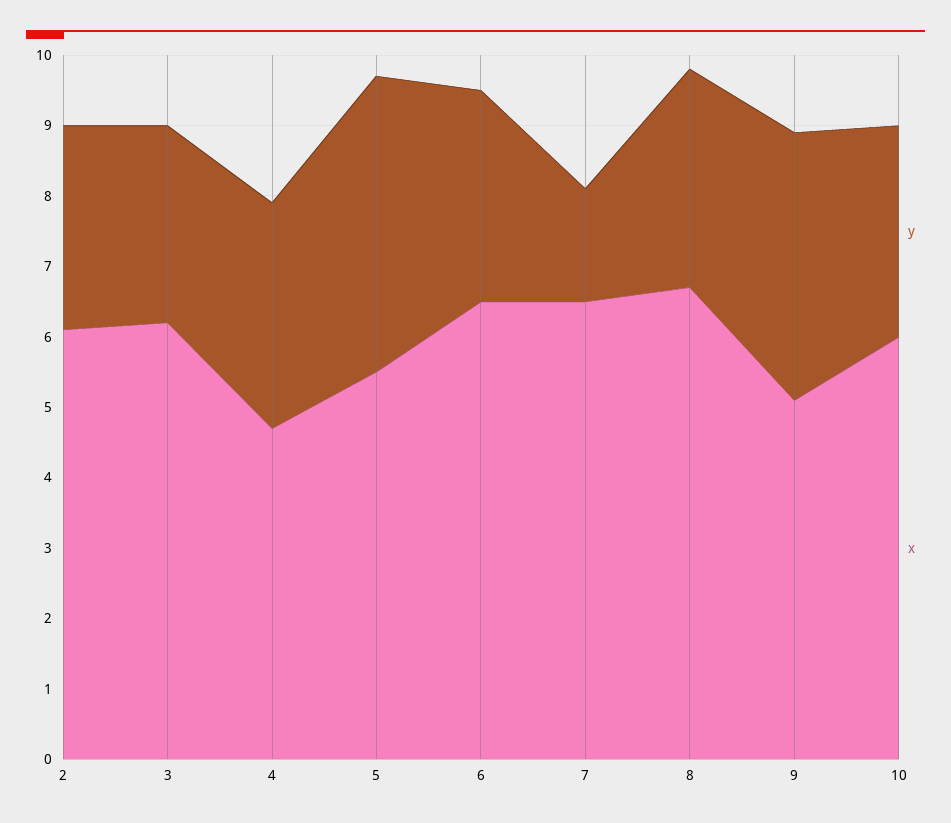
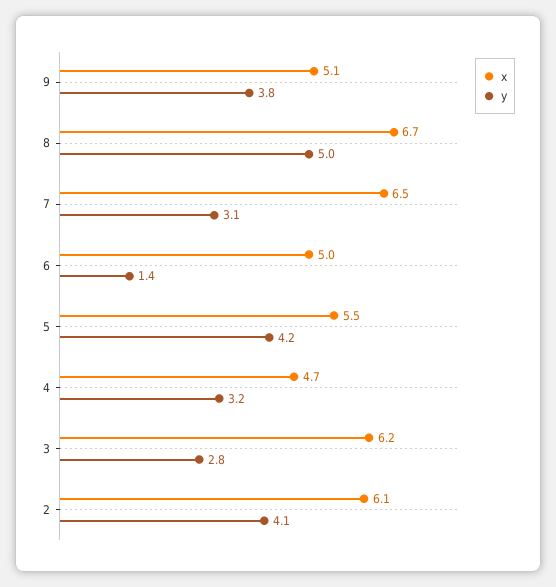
y, 2: 3 -> 4.1
y, 6: 3 -> 1.4
x, 6: 6.5 -> 5
y, 7: 1.5 -> 3.1
y, 8: 3 -> 5
y, 10: 3 -> none
x, 10: 6 -> none

